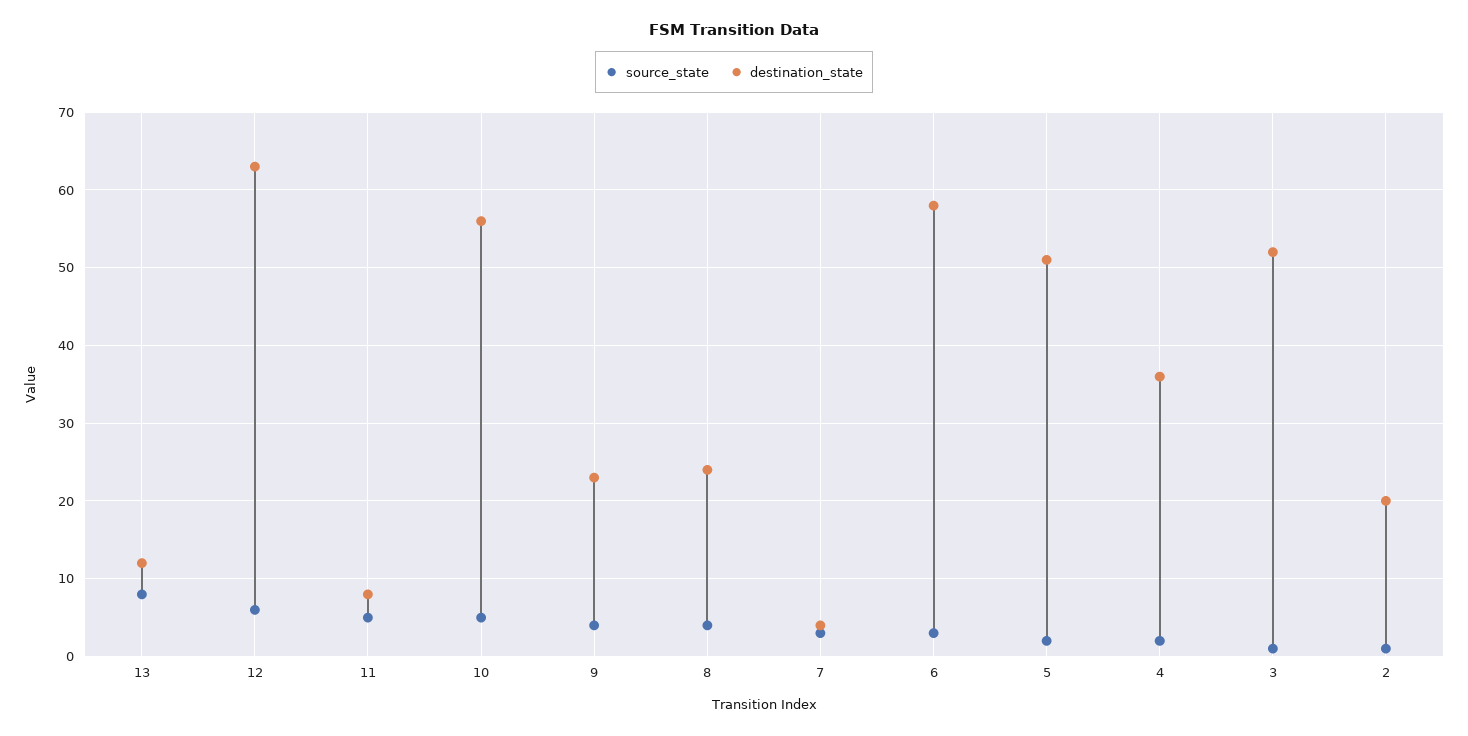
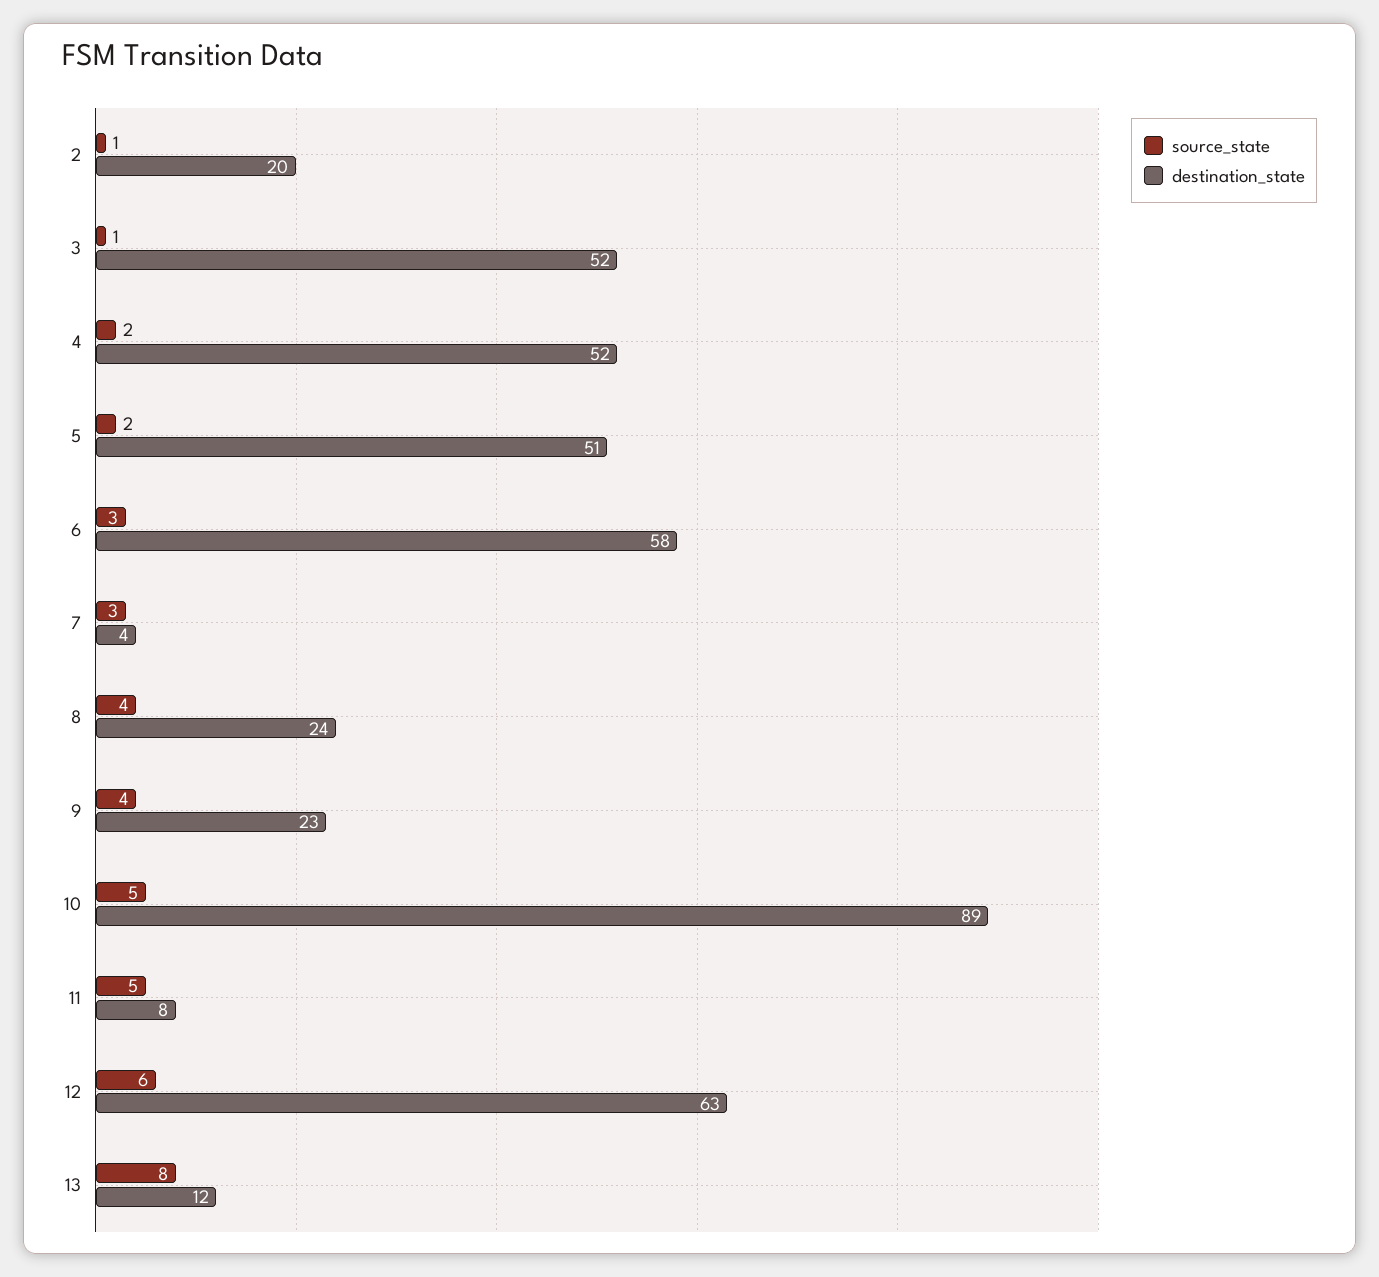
destination_state, 10: 56 -> 89
destination_state, 4: 36 -> 52

